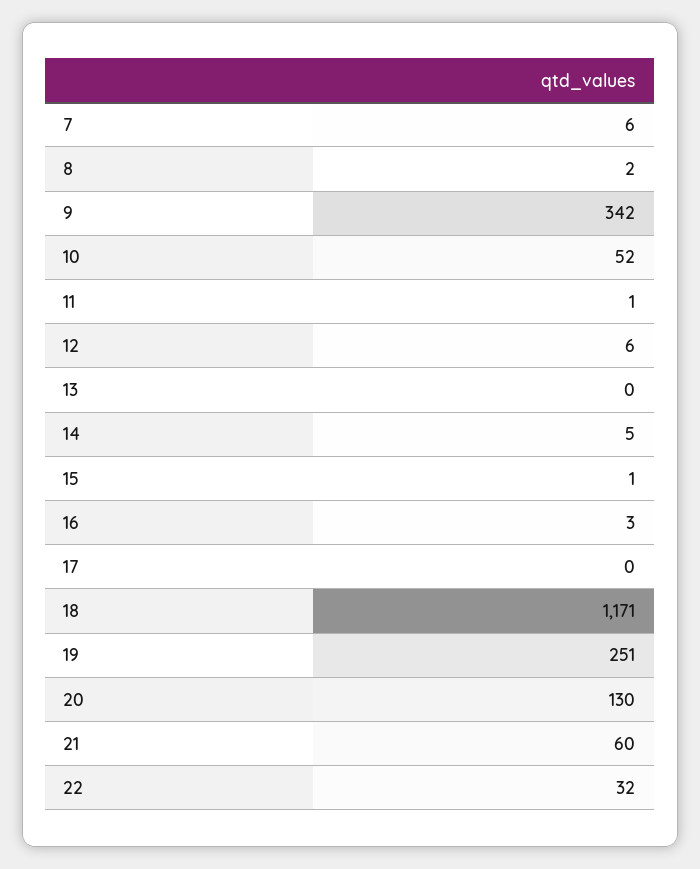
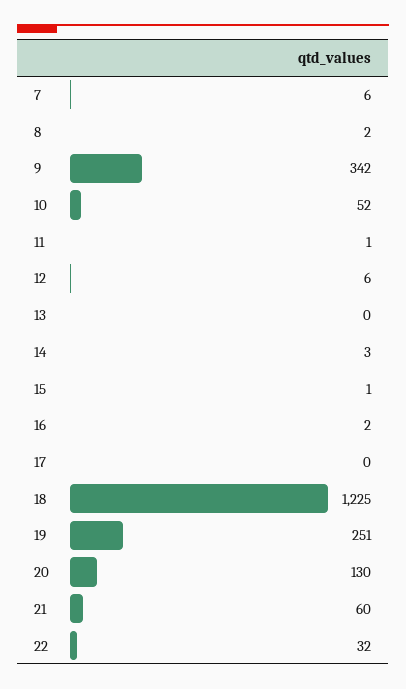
14: 5 -> 3
16: 3 -> 2
18: 1171 -> 1225

